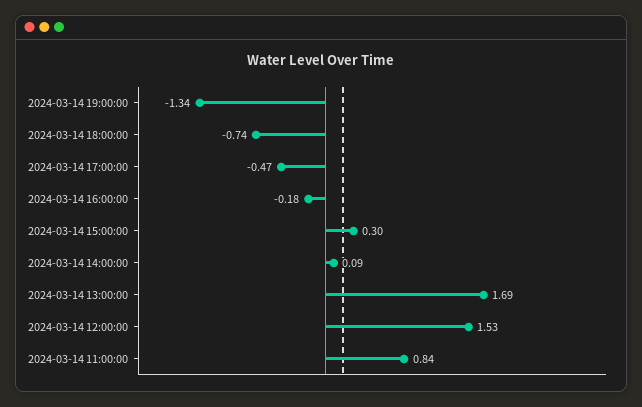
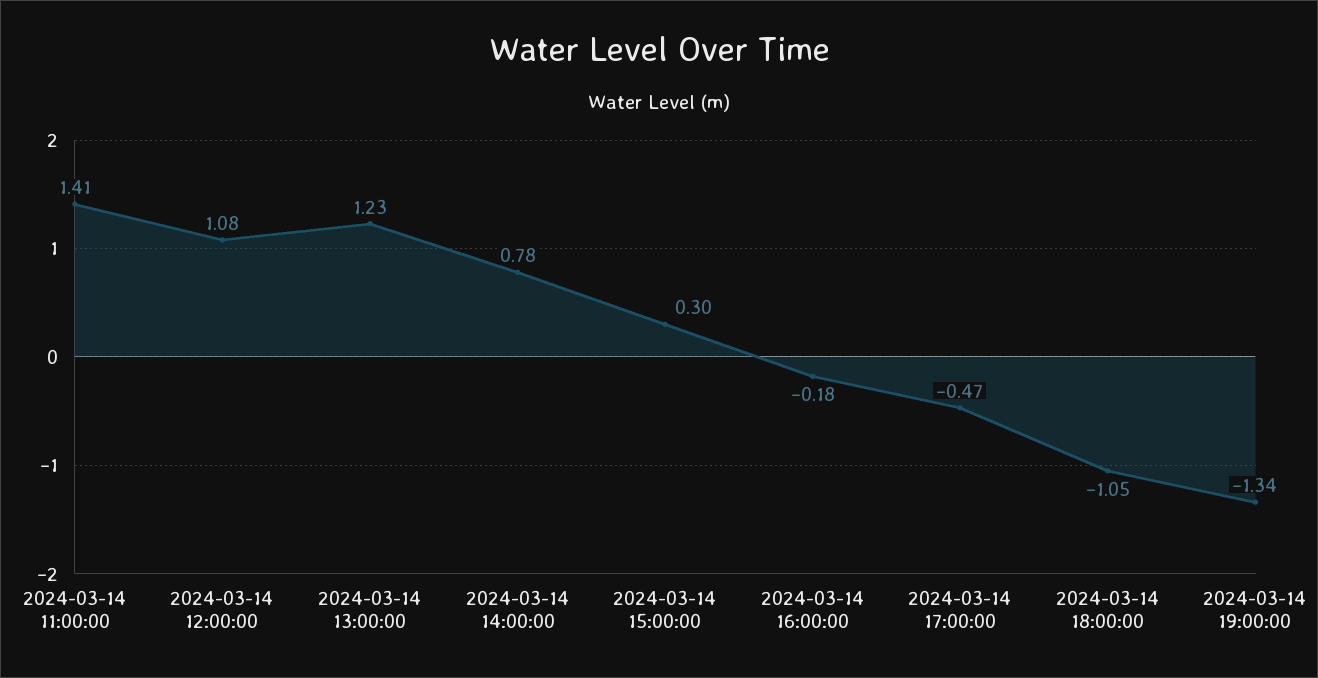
2024-03-14 18:00:00: -0.74 -> -1.05
2024-03-14 14:00:00: 0.09 -> 0.78
2024-03-14 13:00:00: 1.69 -> 1.23
2024-03-14 12:00:00: 1.53 -> 1.08
2024-03-14 11:00:00: 0.84 -> 1.41

